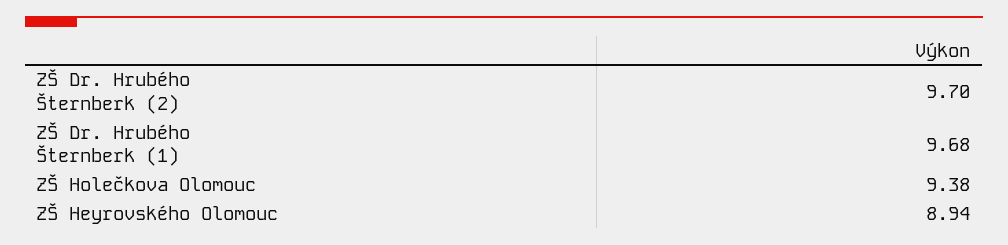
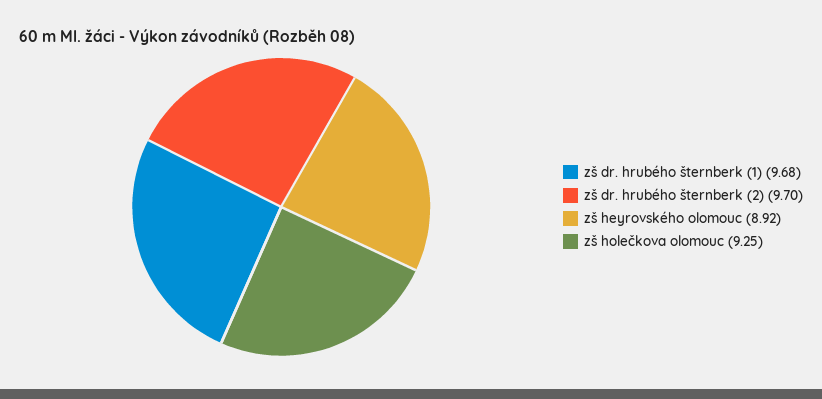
ZŠ Holečkova Olomouc: 9.38 -> 9.25
ZŠ Heyrovského Olomouc: 8.94 -> 8.92

